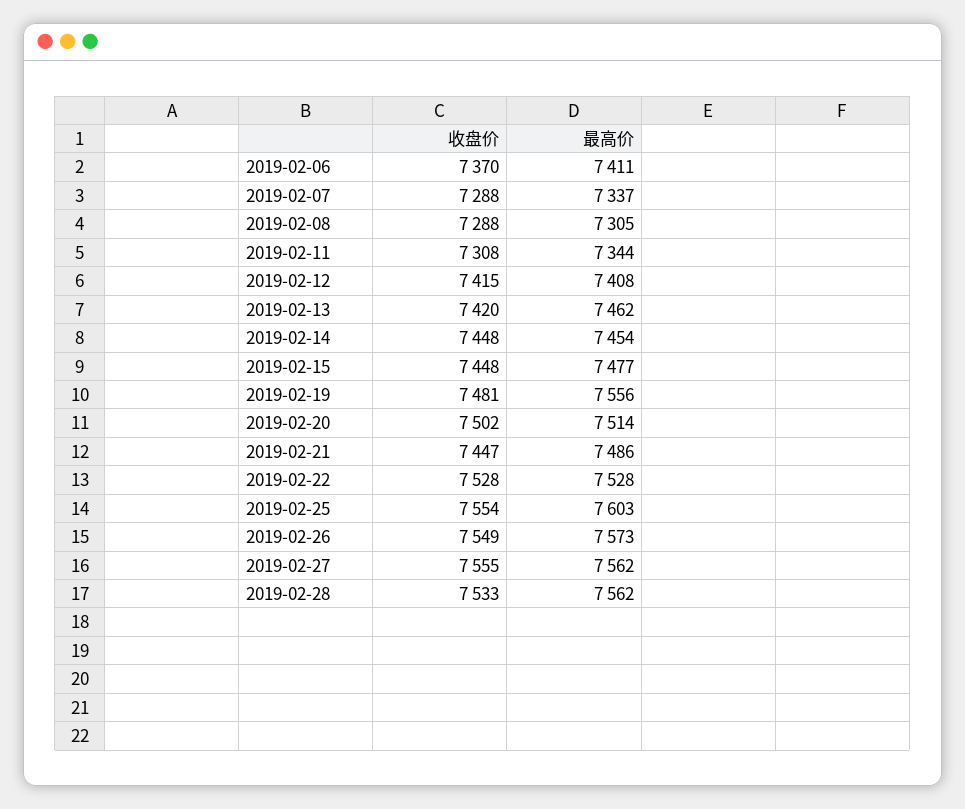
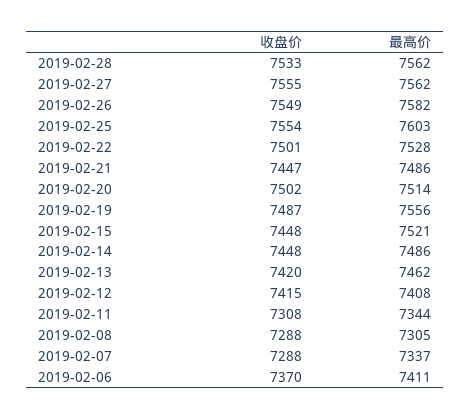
最高价, 2019-02-14: 7454 -> 7486
最高价, 2019-02-15: 7477 -> 7521
收盘价, 2019-02-19: 7481 -> 7487
收盘价, 2019-02-22: 7528 -> 7501
最高价, 2019-02-26: 7573 -> 7582

